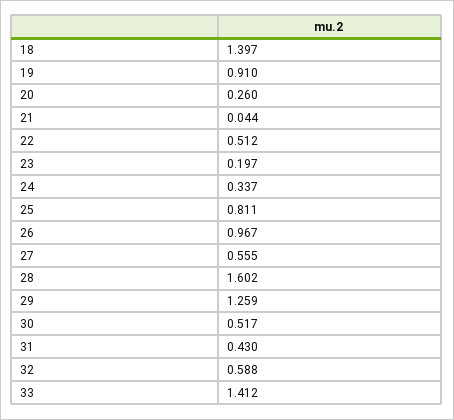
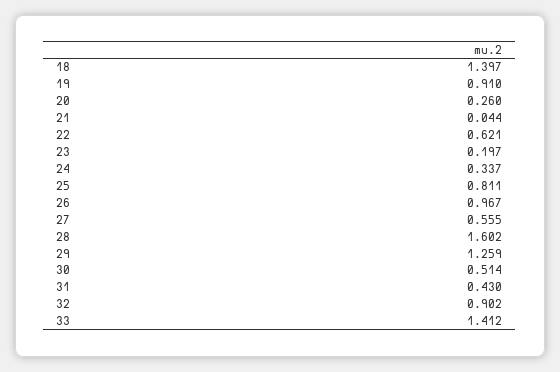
22: 0.512 -> 0.621
30: 0.517 -> 0.514
32: 0.588 -> 0.902

